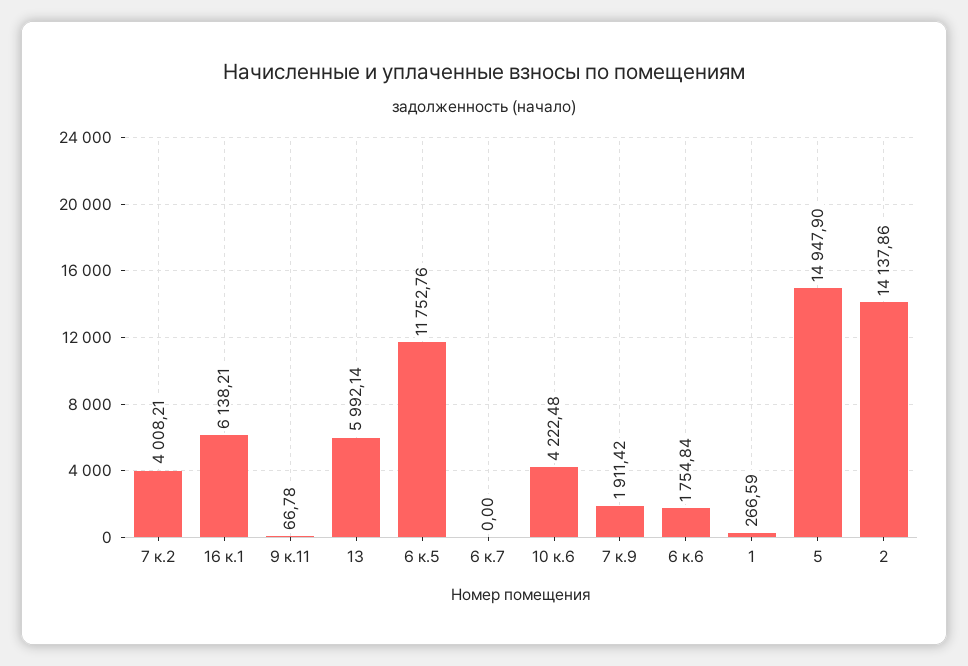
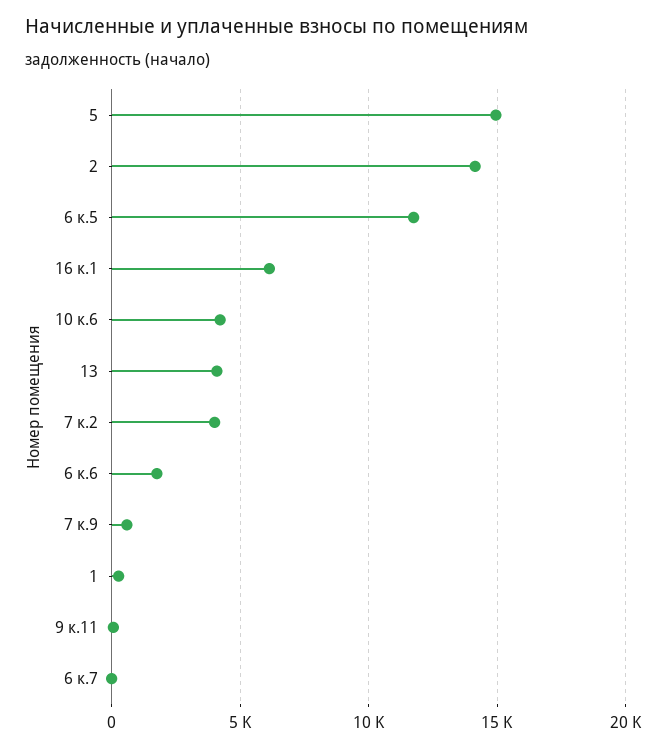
13: 5992.14 -> 4000
7 к.9: 1911.42 -> 500

